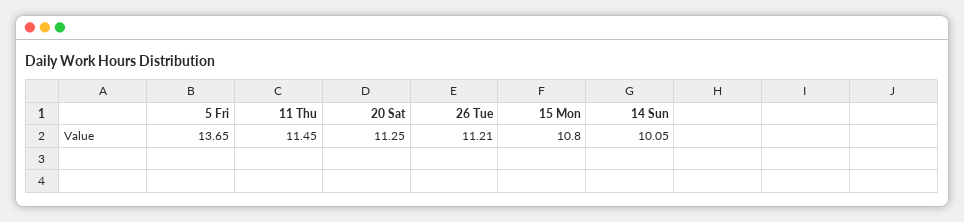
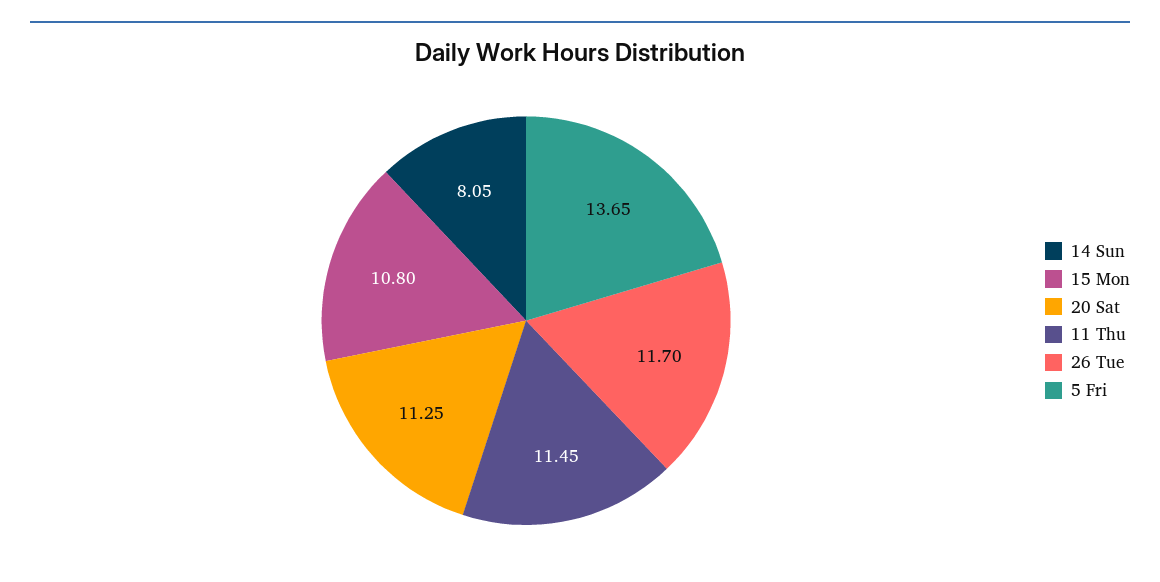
26 Tue: 11.21 -> 11.7
14 Sun: 10.05 -> 8.05

